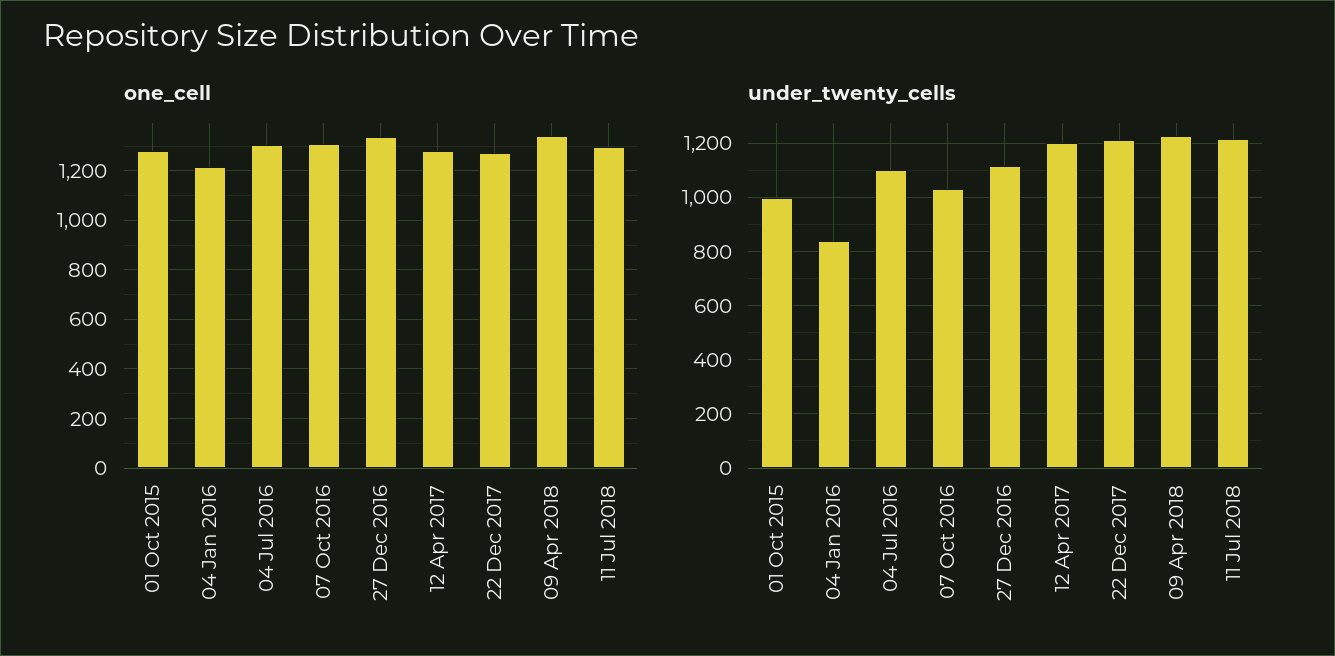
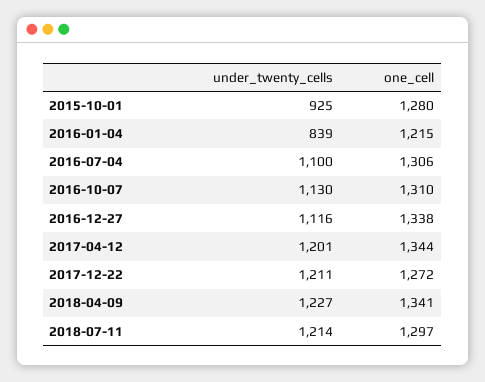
one_cell, 12 Apr 2017: 1275 -> 1344
under_twenty_cells, 01 Oct 2015: 1000 -> 925
under_twenty_cells, 07 Oct 2016: 1025 -> 1130

